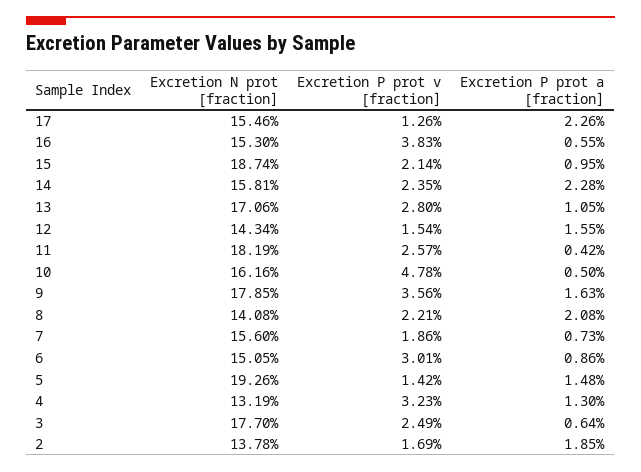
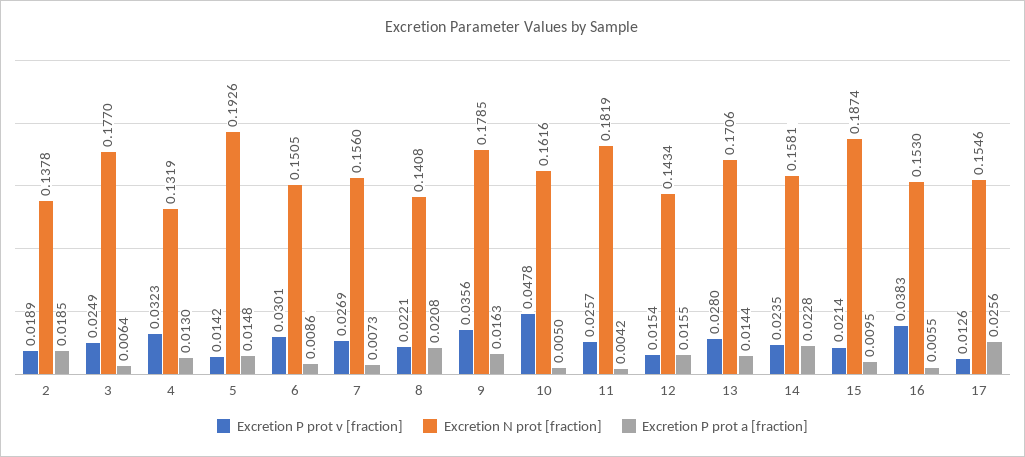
Excretion P prot a [fraction], 17: 0.0226 -> 0.0256
Excretion P prot a [fraction], 13: 0.0105 -> 0.0144
Excretion P prot v [fraction], 7: 0.0186 -> 0.0269
Excretion P prot v [fraction], 2: 0.0169 -> 0.0189

